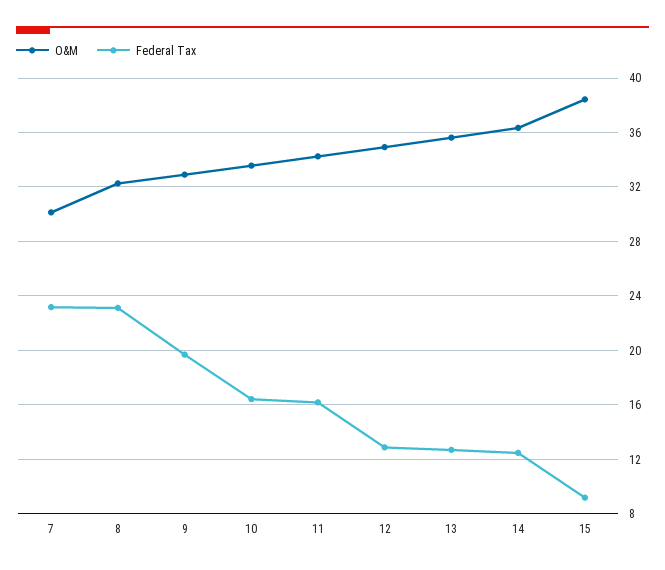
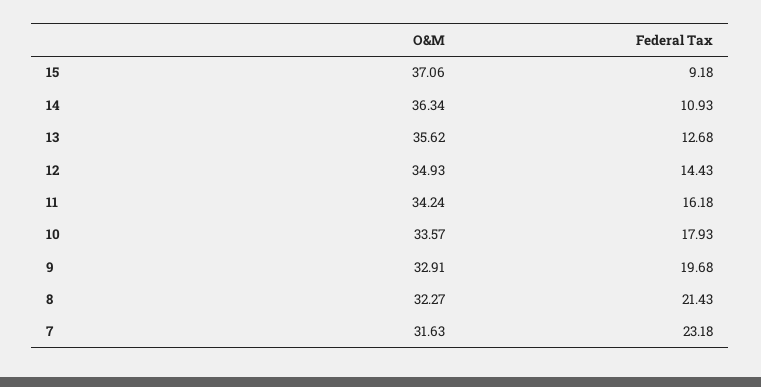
O&M, 7: 30 -> 31.63
Federal Tax, 8: 23 -> 21.43
Federal Tax, 10: 16.5 -> 17.93
Federal Tax, 12: 13 -> 14.43
Federal Tax, 14: 12.5 -> 10.93
O&M, 15: 38.5 -> 37.06

